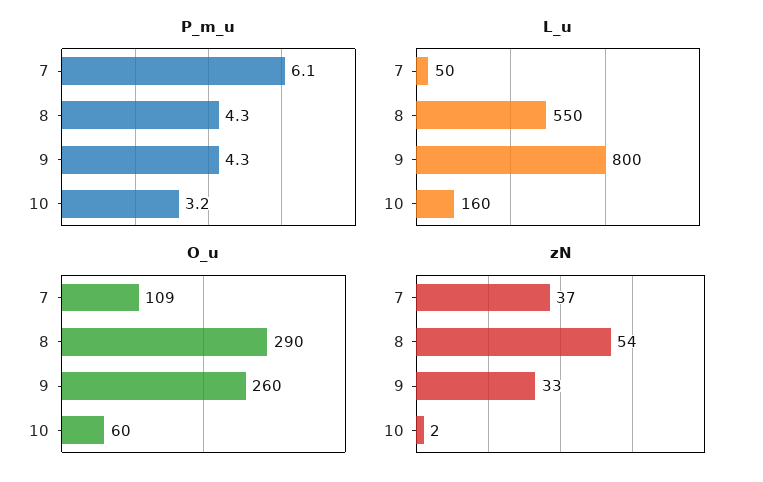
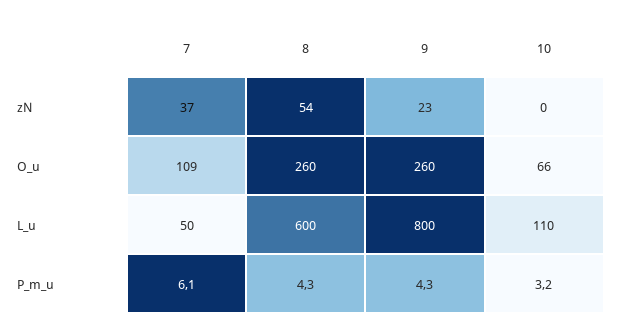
L_u, 8: 550 -> 600
L_u, 10: 160 -> 110
O_u, 8: 290 -> 260
O_u, 10: 60 -> 66
zN, 9: 33 -> 23
zN, 10: 2 -> 0

